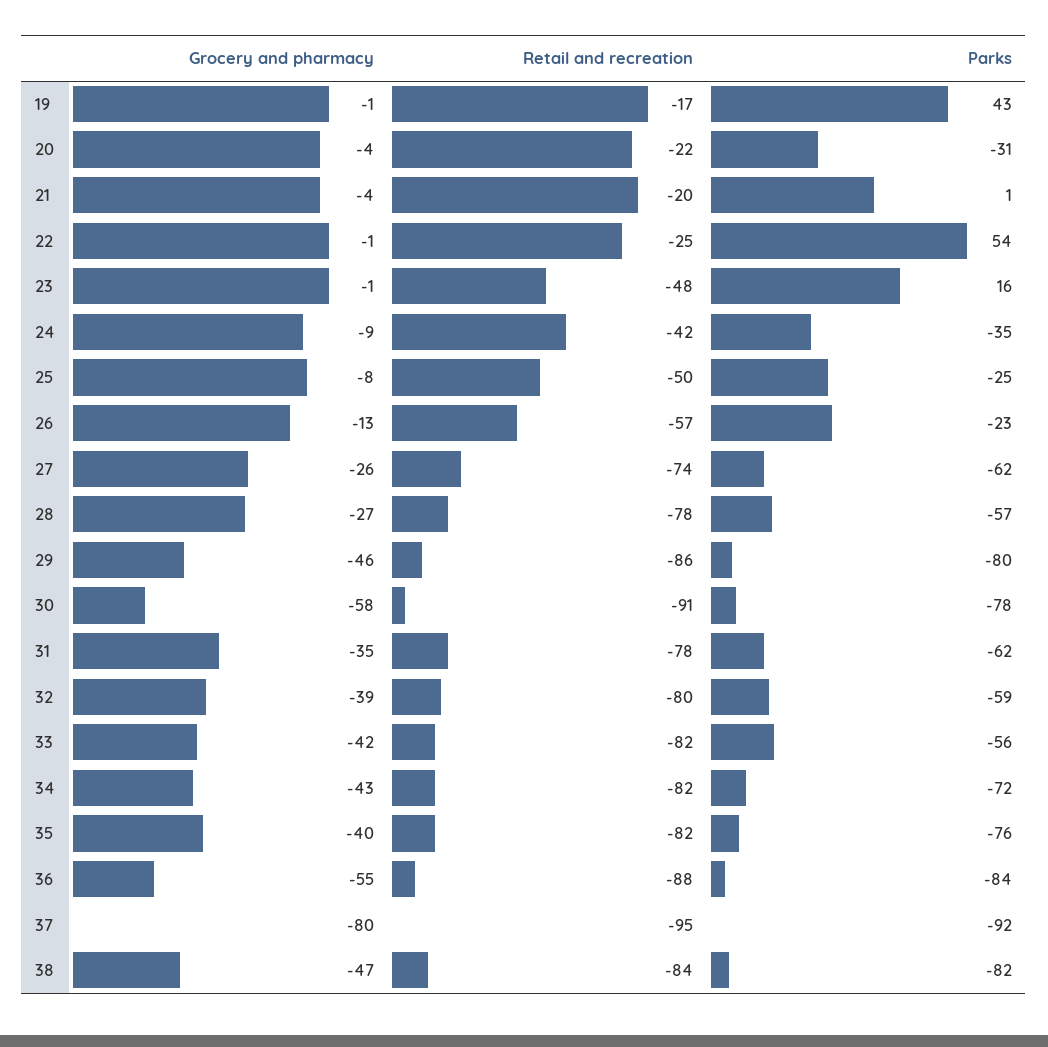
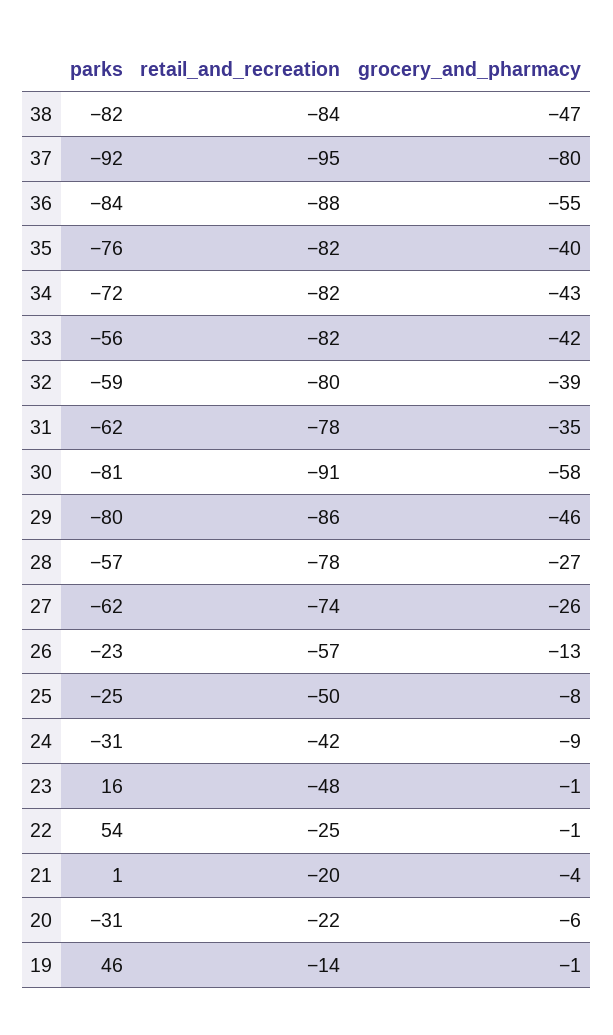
Retail and recreation, 19: -17 -> -14
Parks, 19: 43 -> 46
Grocery and pharmacy, 20: -4 -> -6
Parks, 24: -35 -> -31
Parks, 30: -78 -> -81

